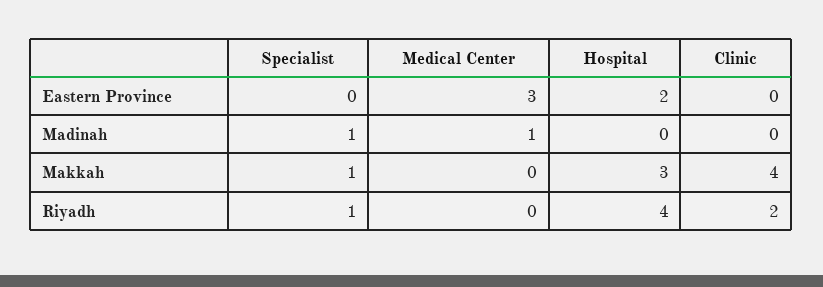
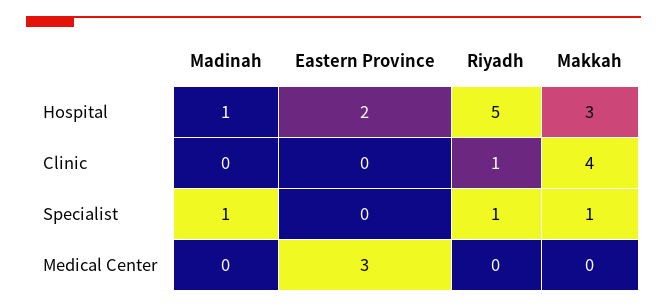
Medical Center, Madinah: 1 -> 0
Hospital, Madinah: 0 -> 1
Hospital, Riyadh: 4 -> 5
Clinic, Riyadh: 2 -> 1

